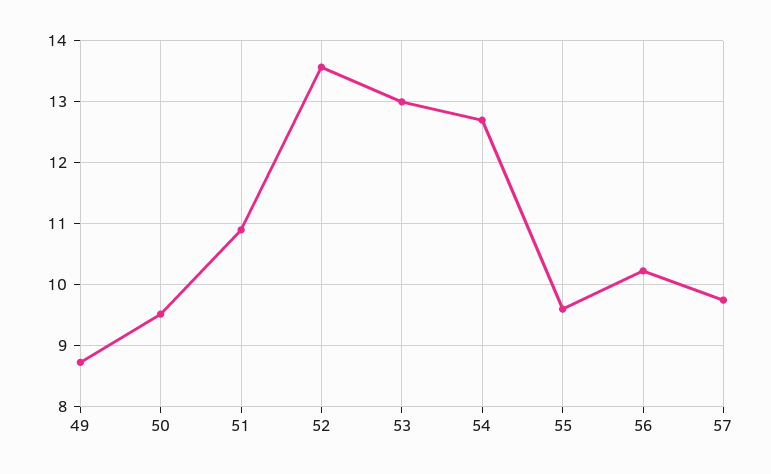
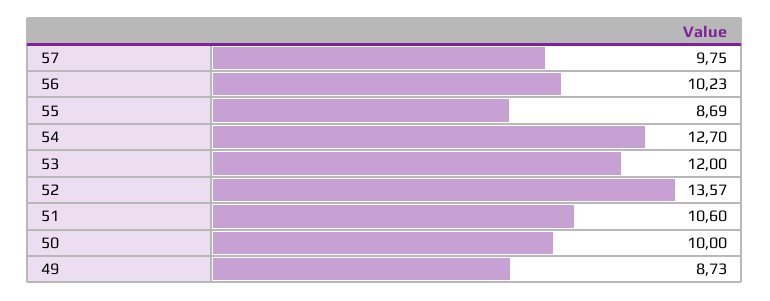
50: 9.5 -> 10
51: 10.9 -> 10.6
53: 13 -> 12
55: 9.6 -> 8.69

